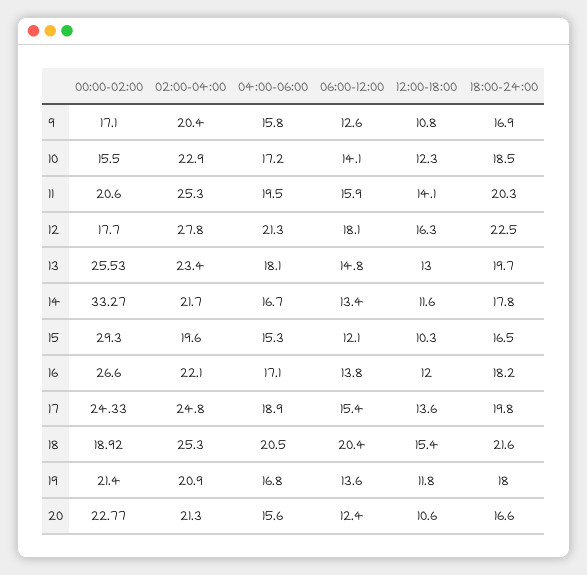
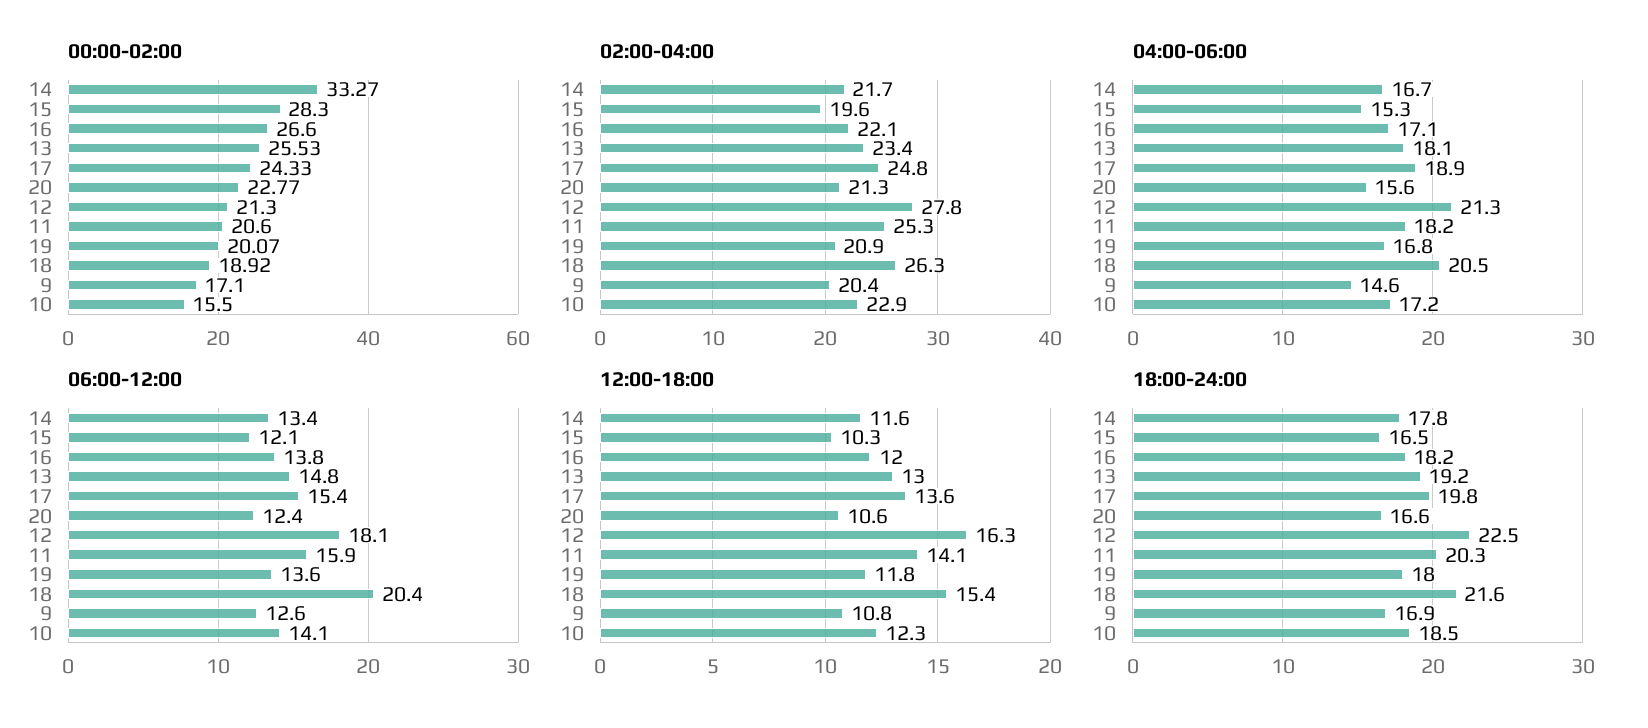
04:00-06:00, 9: 15.8 -> 14.6
04:00-06:00, 11: 19.5 -> 18.2
00:00-02:00, 12: 17.7 -> 21.3
18:00-24:00, 13: 19.7 -> 19.2
00:00-02:00, 15: 29.3 -> 28.3
02:00-04:00, 18: 25.3 -> 26.3
00:00-02:00, 19: 21.4 -> 20.07

